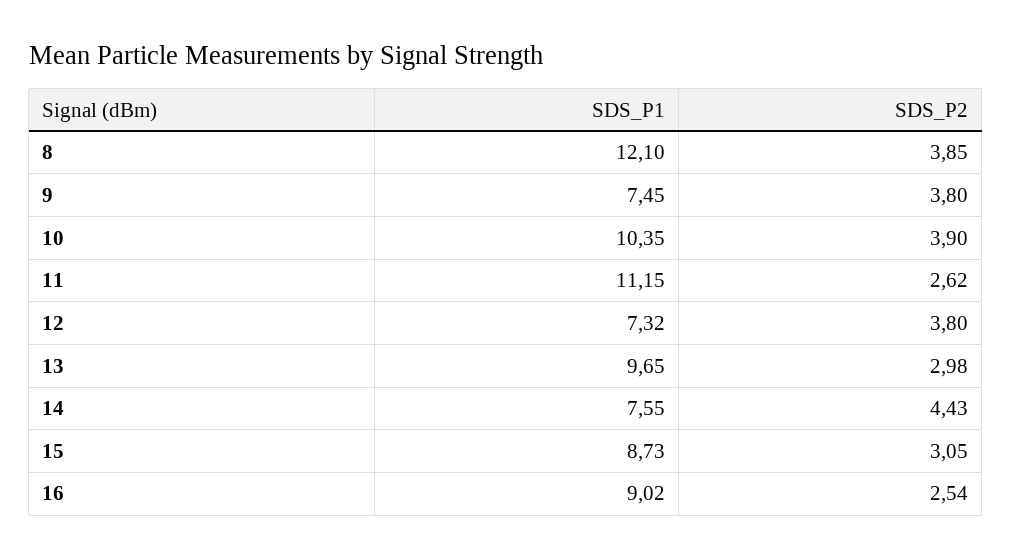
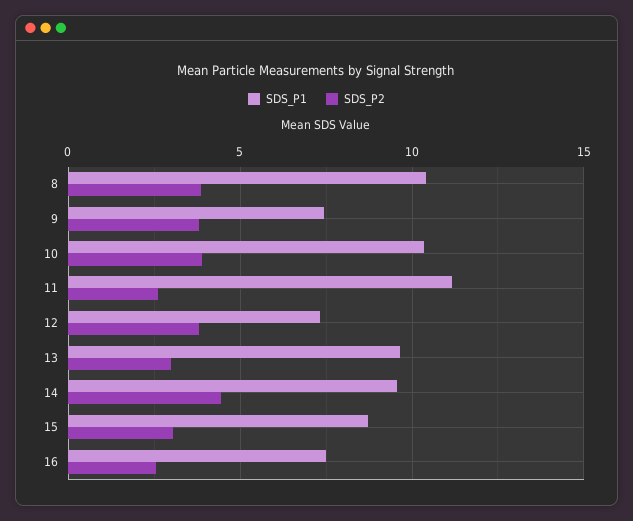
SDS_P1, 8: 12.1 -> 10.5
SDS_P1, 14: 7.55 -> 9.5
SDS_P1, 16: 9.02 -> 7.5

